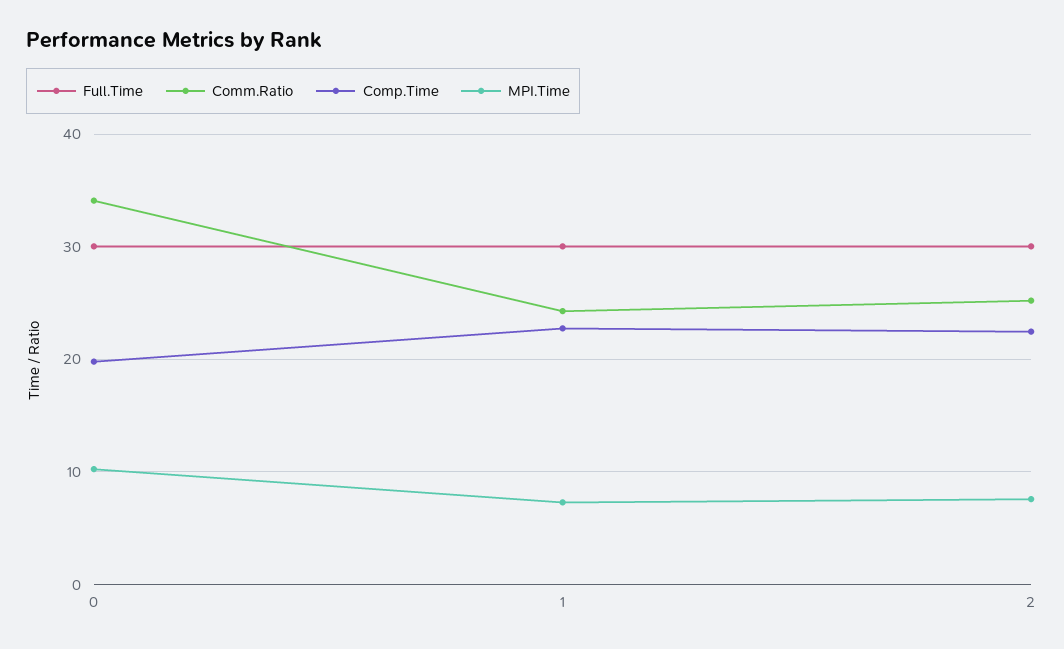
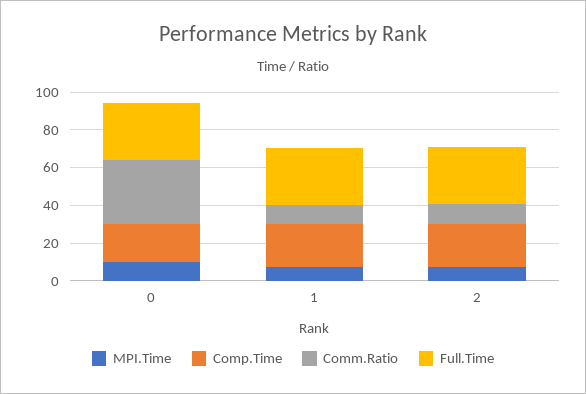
Comm.Ratio, 1: 24 -> 10
Comm.Ratio, 2: 25 -> 10

